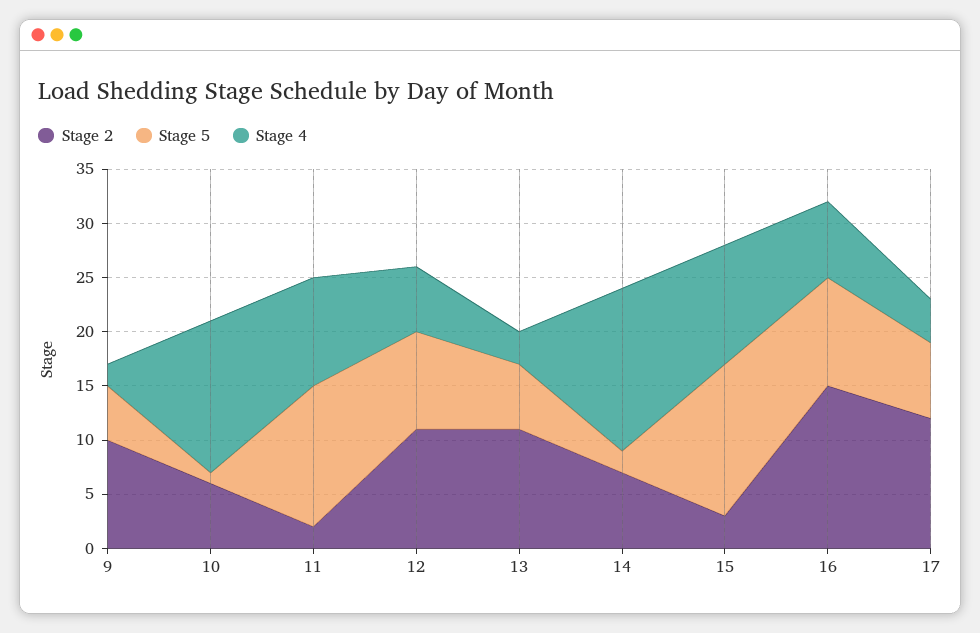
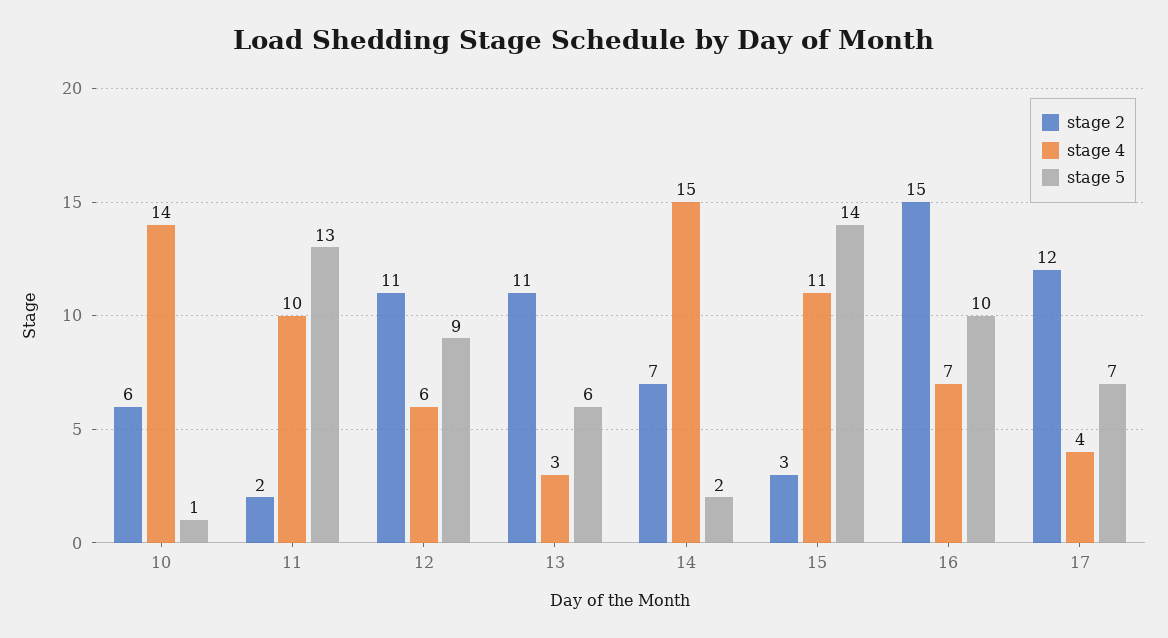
Stage 2, 9: 10 -> none
Stage 5, 9: 5 -> none
Stage 4, 9: 2 -> none

